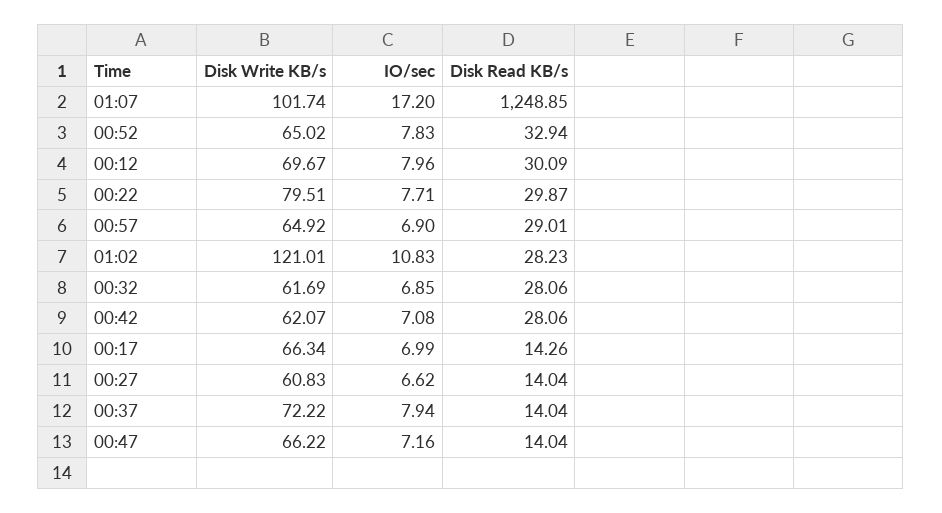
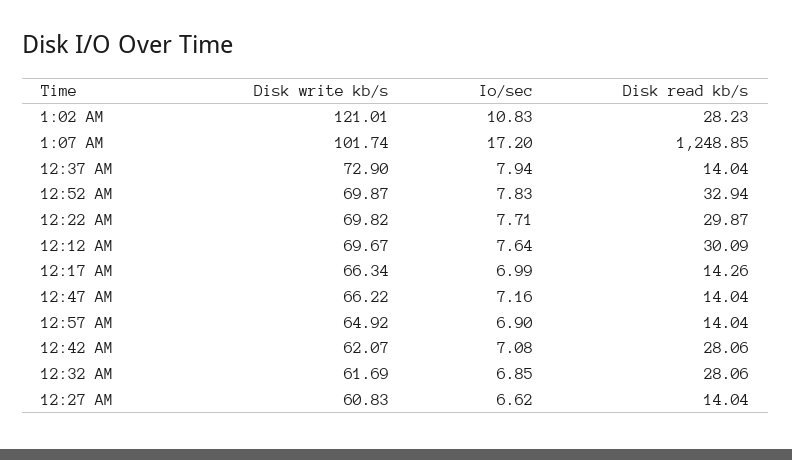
Disk Write KB/s, 00:52: 65.02 -> 69.87
IO/sec, 00:12: 7.96 -> 7.64
Disk Write KB/s, 00:22: 79.51 -> 69.82
Disk Read KB/s, 00:57: 29.01 -> 14.04
Disk Write KB/s, 00:37: 72.22 -> 72.9

